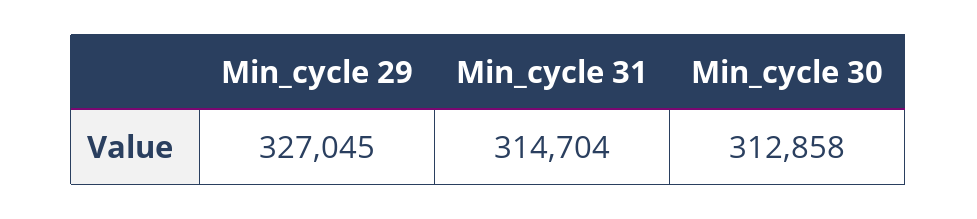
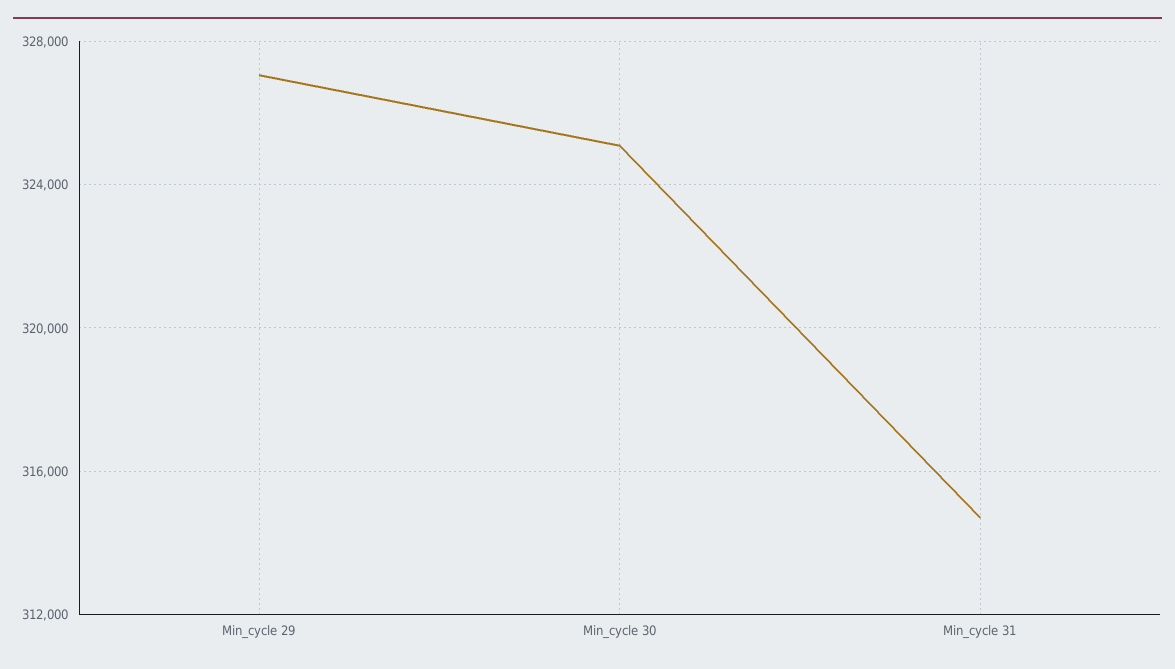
Min_cycle 30: 312858 -> 325000

